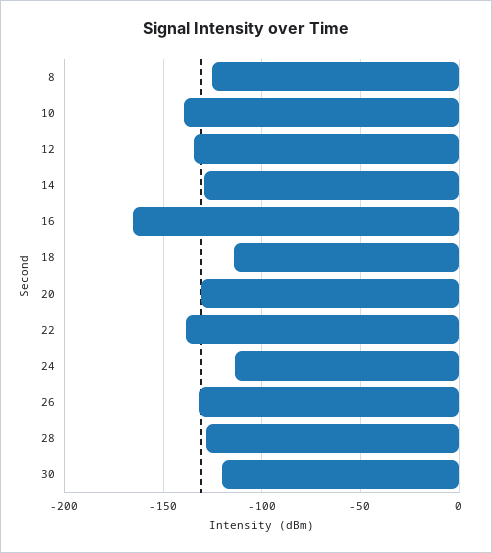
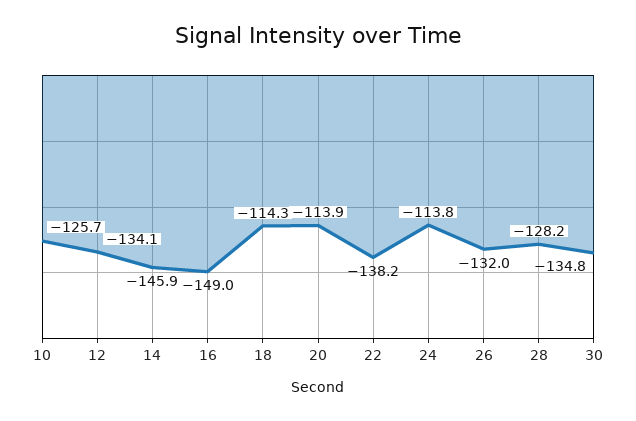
8: -125 -> none
10: -140 -> -125.7
14: -130 -> -145.9
16: -165 -> -149
20: -130 -> -113.9
30: -120 -> -134.8

